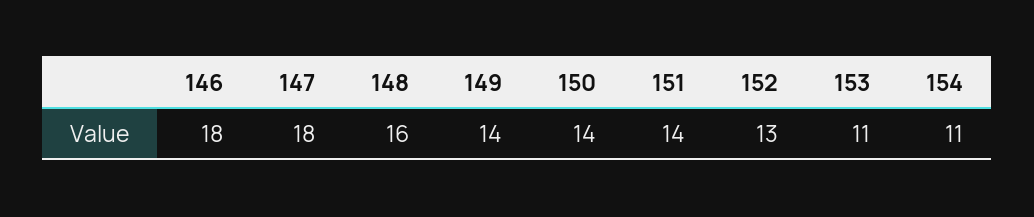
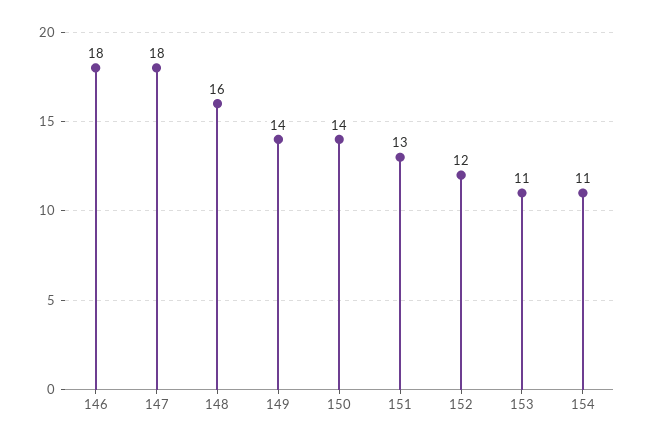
151: 14 -> 13
152: 13 -> 12

